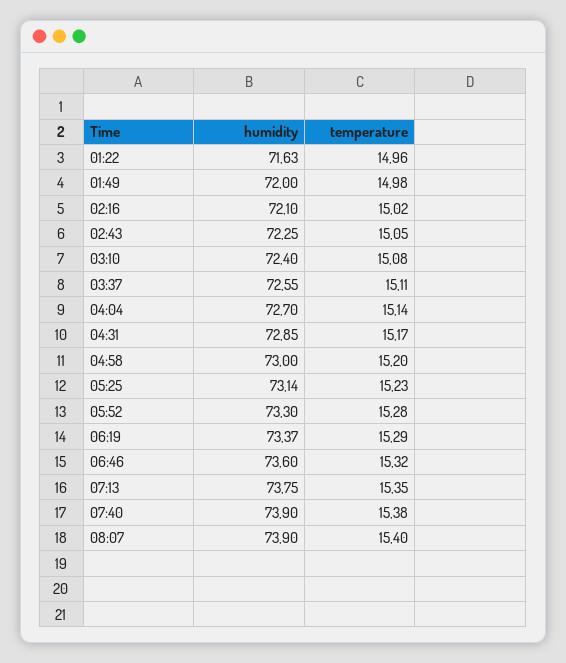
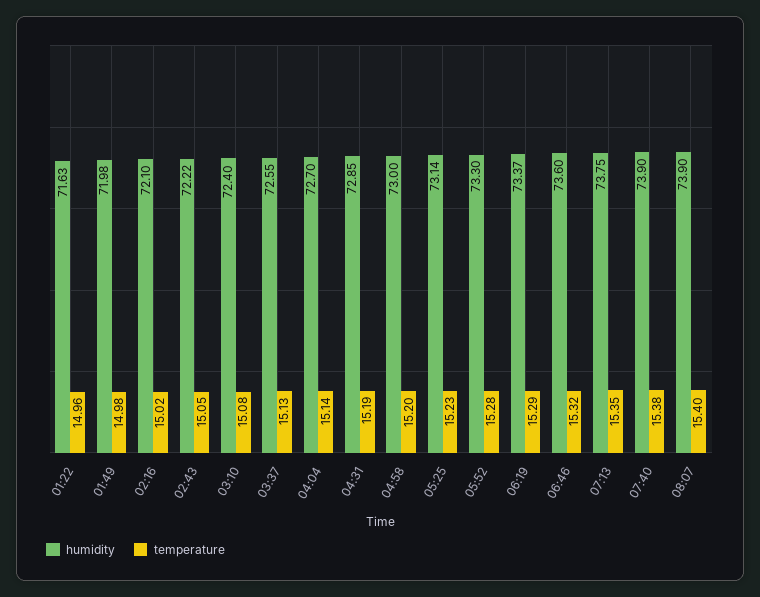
humidity, 01:49: 72 -> 71.98
humidity, 02:43: 72.25 -> 72.22
temperature, 03:37: 15.11 -> 15.13
temperature, 04:31: 15.17 -> 15.19

